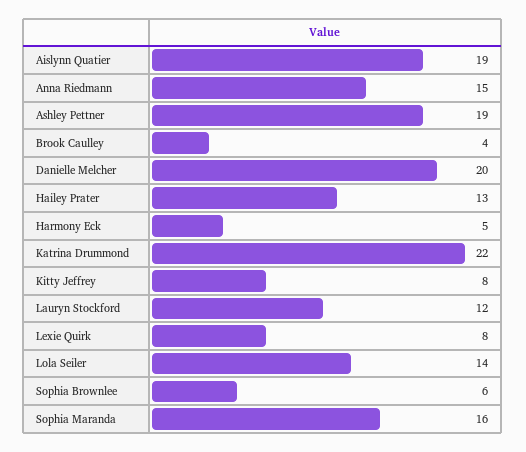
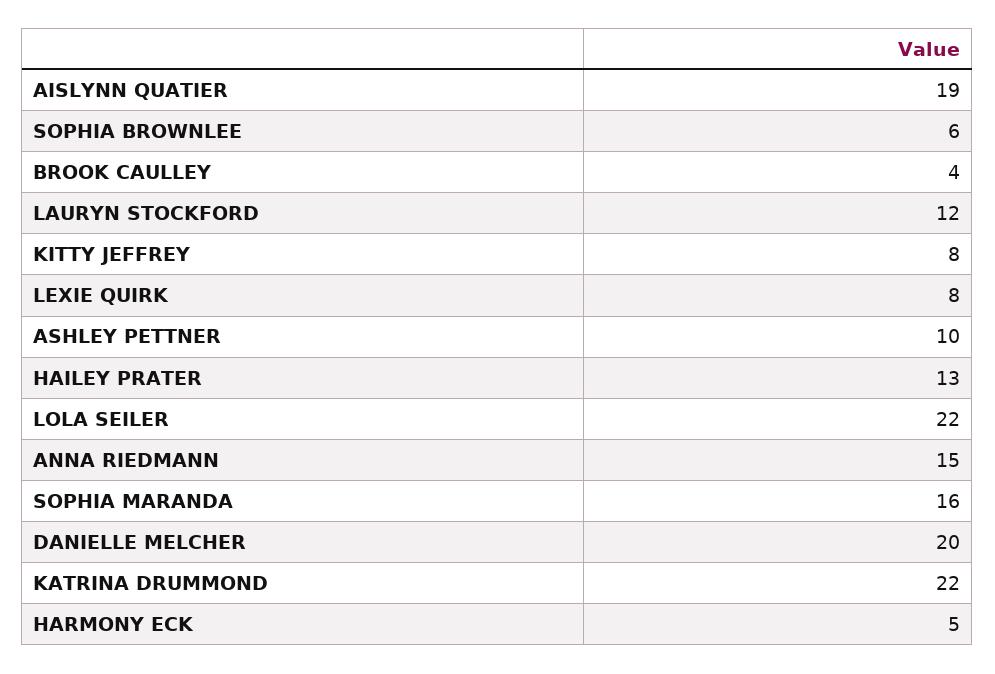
Ashley Pettner: 19 -> 10
Lola Seiler: 14 -> 22

